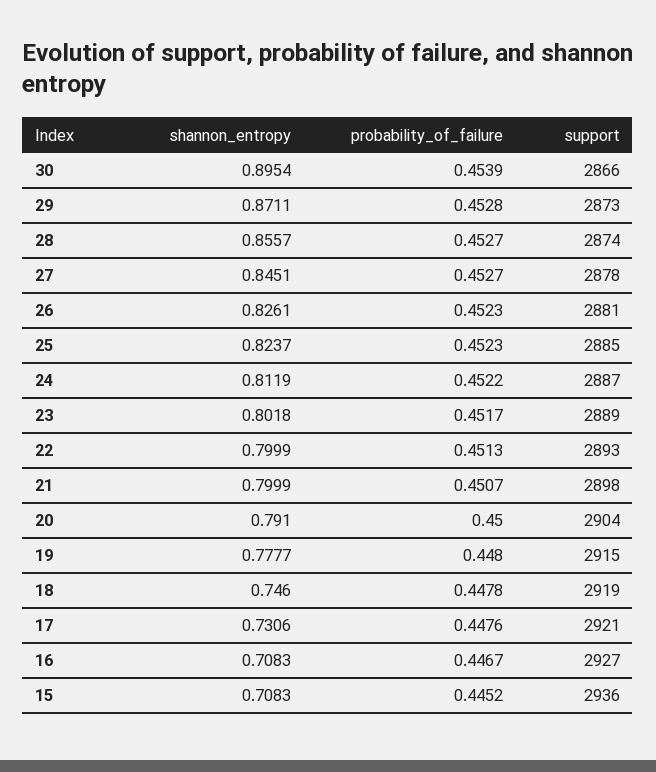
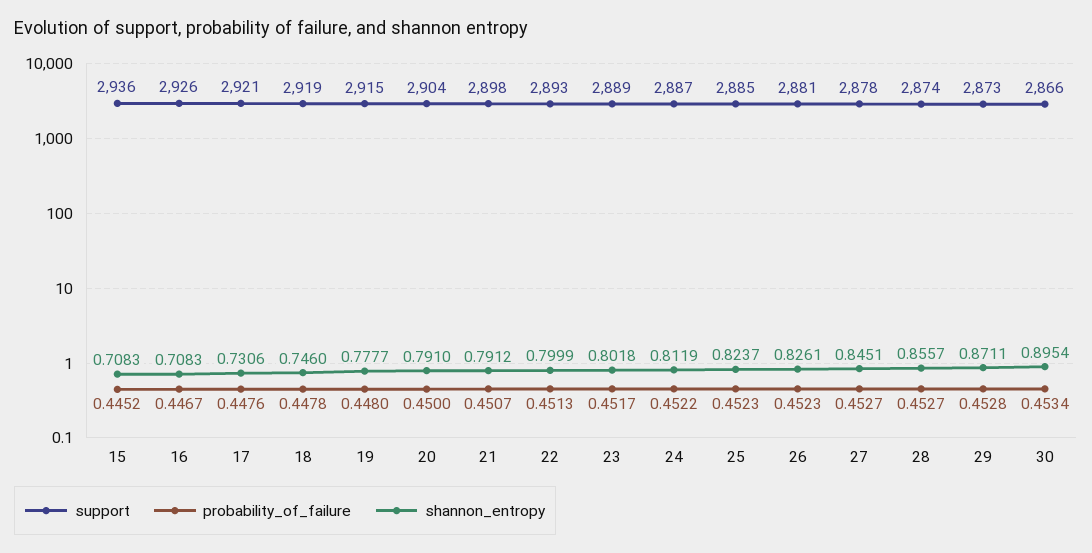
probability_of_failure, 30: 0.4539 -> 0.4534
shannon_entropy, 21: 0.7999 -> 0.7912
support, 16: 2927 -> 2926

